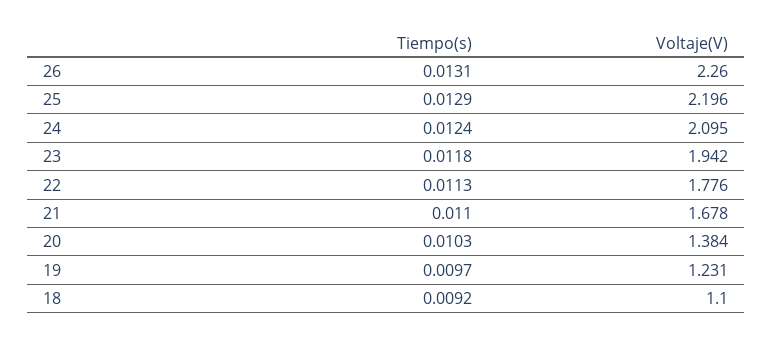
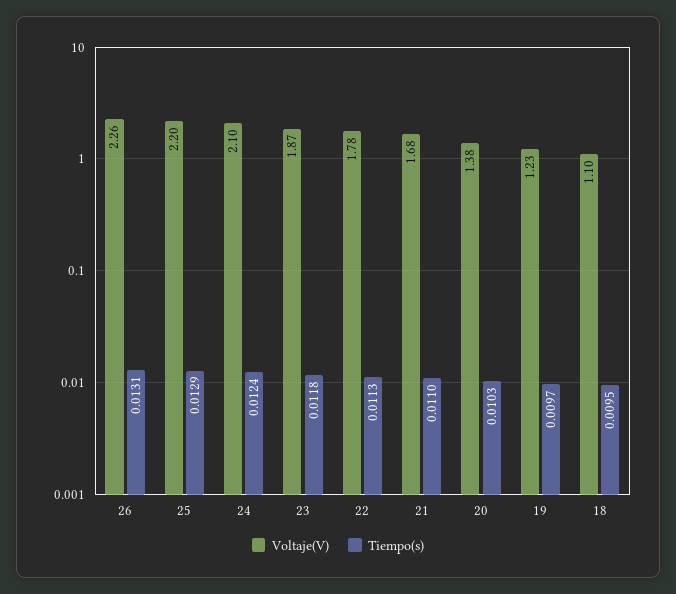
Voltaje(V), 23: 1.942 -> 1.87
Tiempo(s), 18: 0.0092 -> 0.0095

